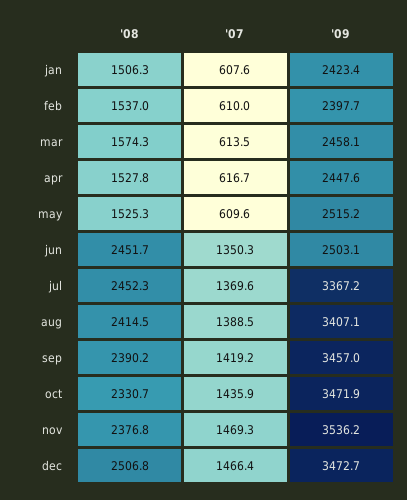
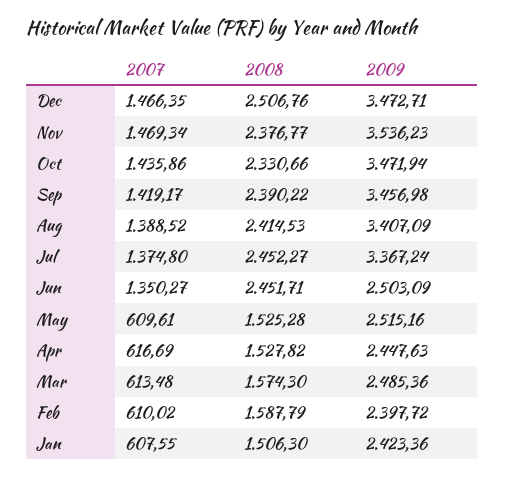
'08, feb: 1537 -> 1587.79
'09, mar: 2458.1 -> 2485.36
'07, jul: 1369.6 -> 1374.8

